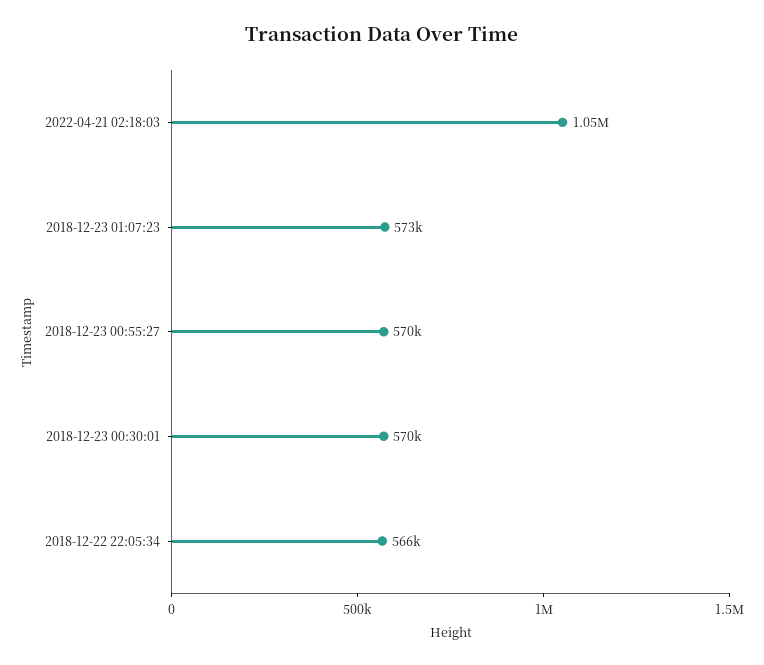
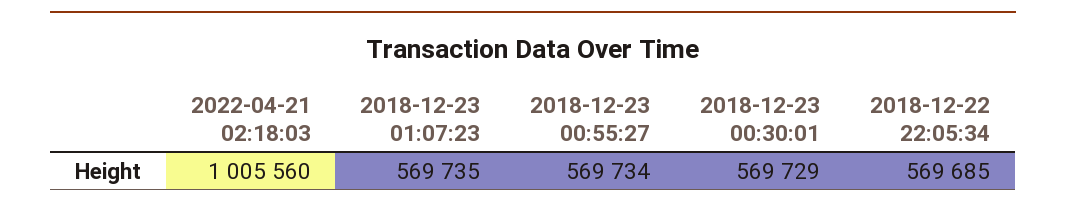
2022-04-21 02:18:03: 1050000 -> 1005560
2018-12-23 01:07:23: 573000 -> 569735
2018-12-22 22:05:34: 566000 -> 569685

